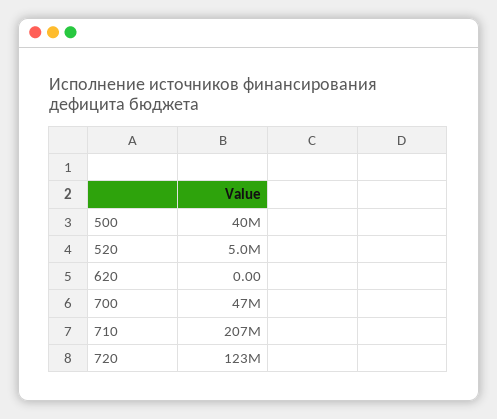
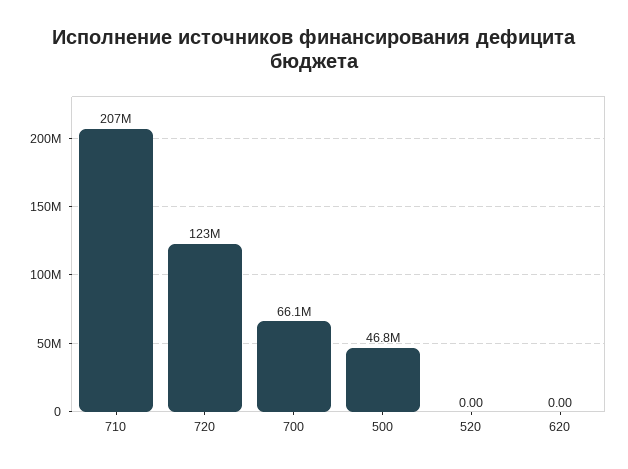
500: 40000000 -> 46800000
520: 5000000 -> 0
700: 47000000 -> 66100000

